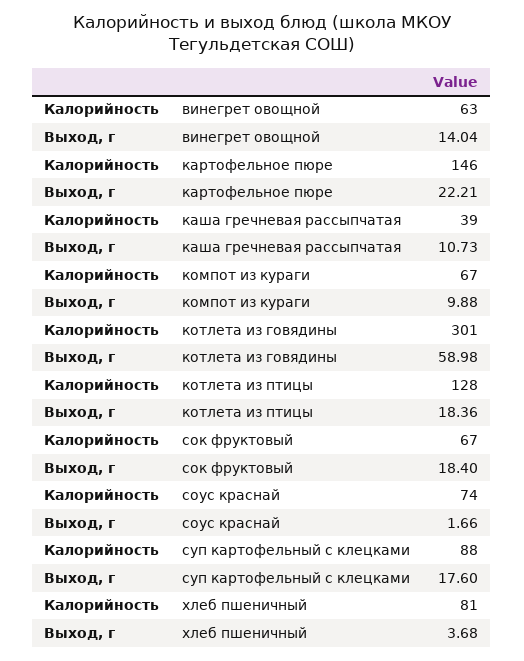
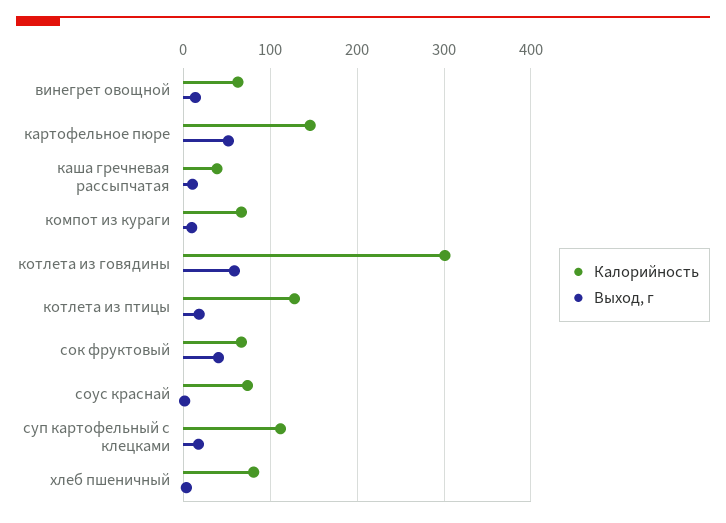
Выход, г, картофельное пюре: 22.21 -> 50
Выход, г, сок фруктовый: 18.4 -> 40
Калорийность, суп картофельный с клецками: 88 -> 110

